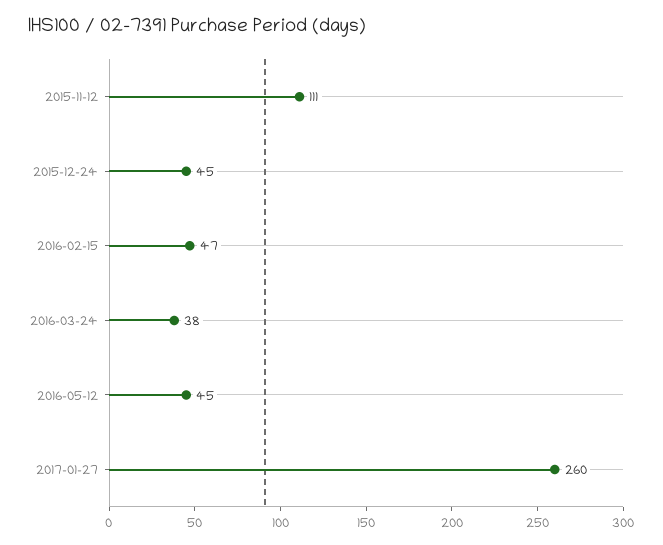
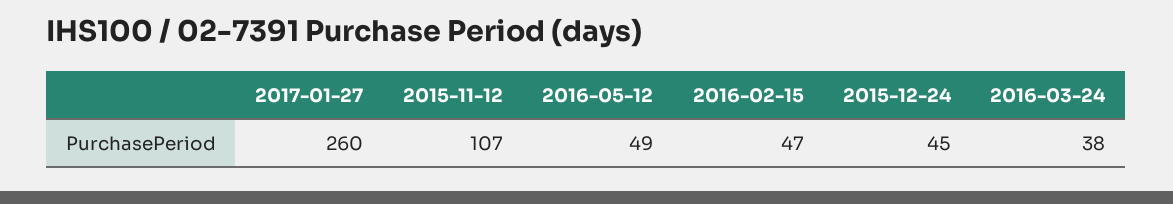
2015-11-12: 111 -> 107
2016-05-12: 45 -> 49

